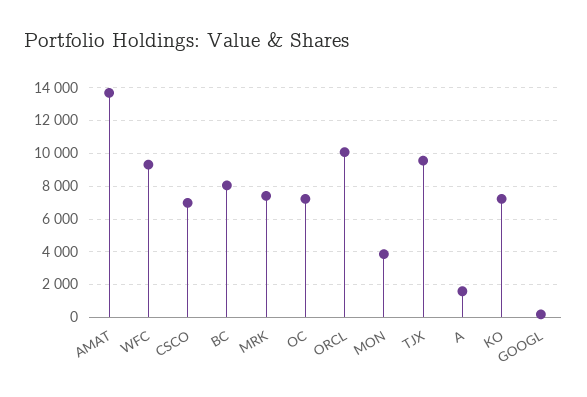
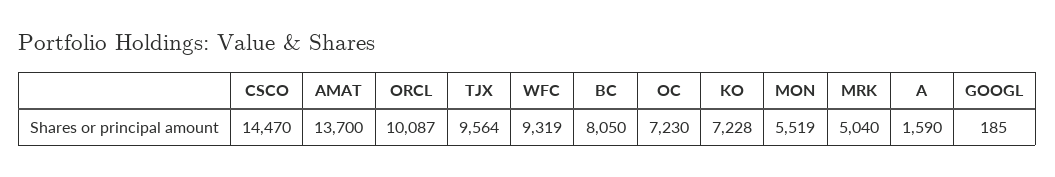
CSCO: 7000 -> 14470
MRK: 7500 -> 5040
MON: 4000 -> 5519

